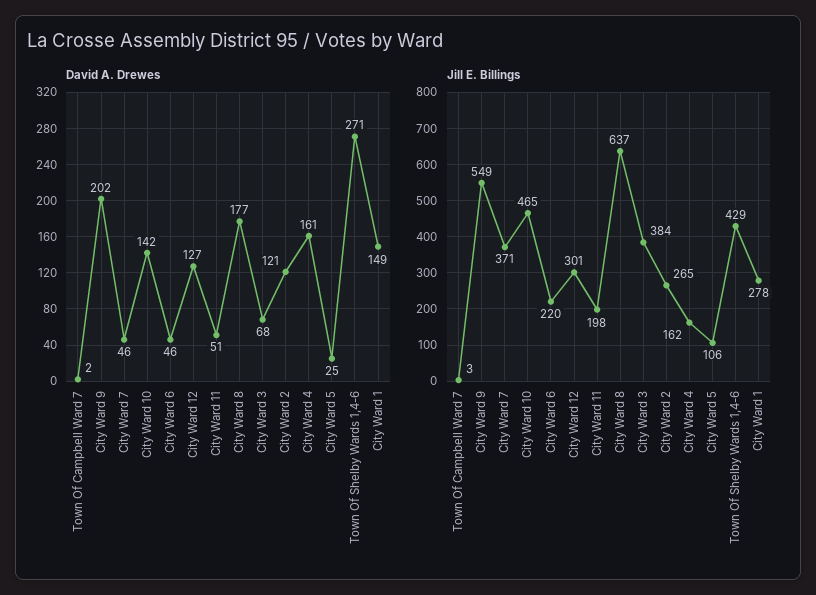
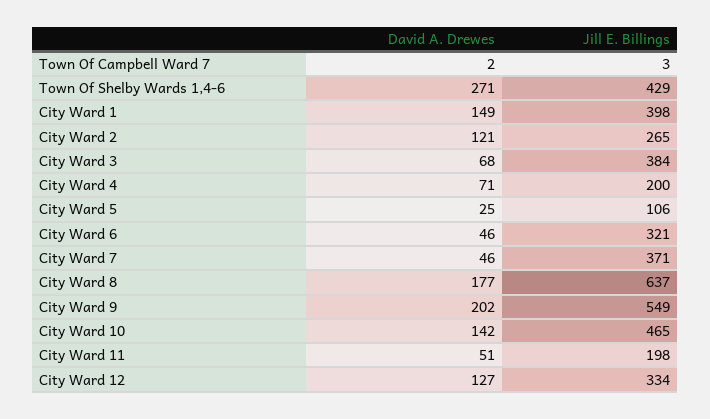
David A. Drewes, City Ward 4: 161 -> 71
Jill E. Billings, City Ward 6: 220 -> 321
Jill E. Billings, City Ward 12: 301 -> 334
Jill E. Billings, City Ward 4: 162 -> 200
Jill E. Billings, City Ward 1: 278 -> 398

